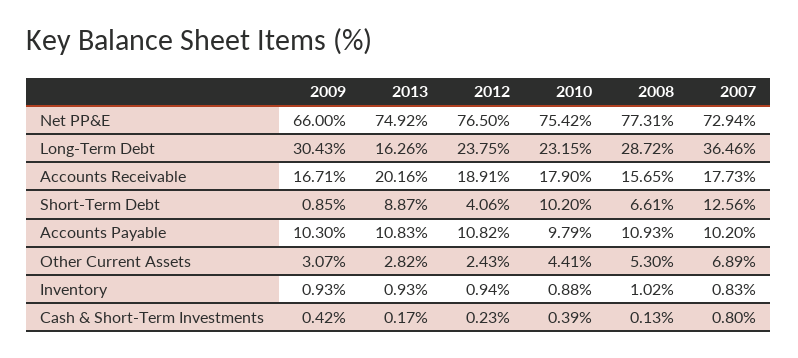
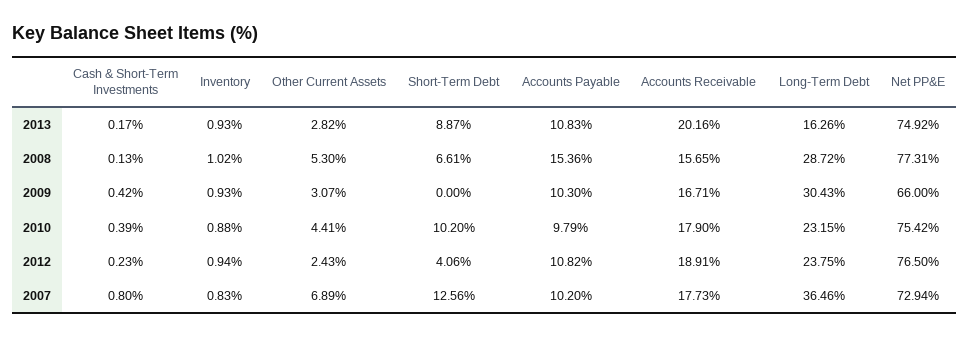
2009, Short-Term Debt: 0.85 -> 0
2008, Accounts Payable: 10.93 -> 15.36

